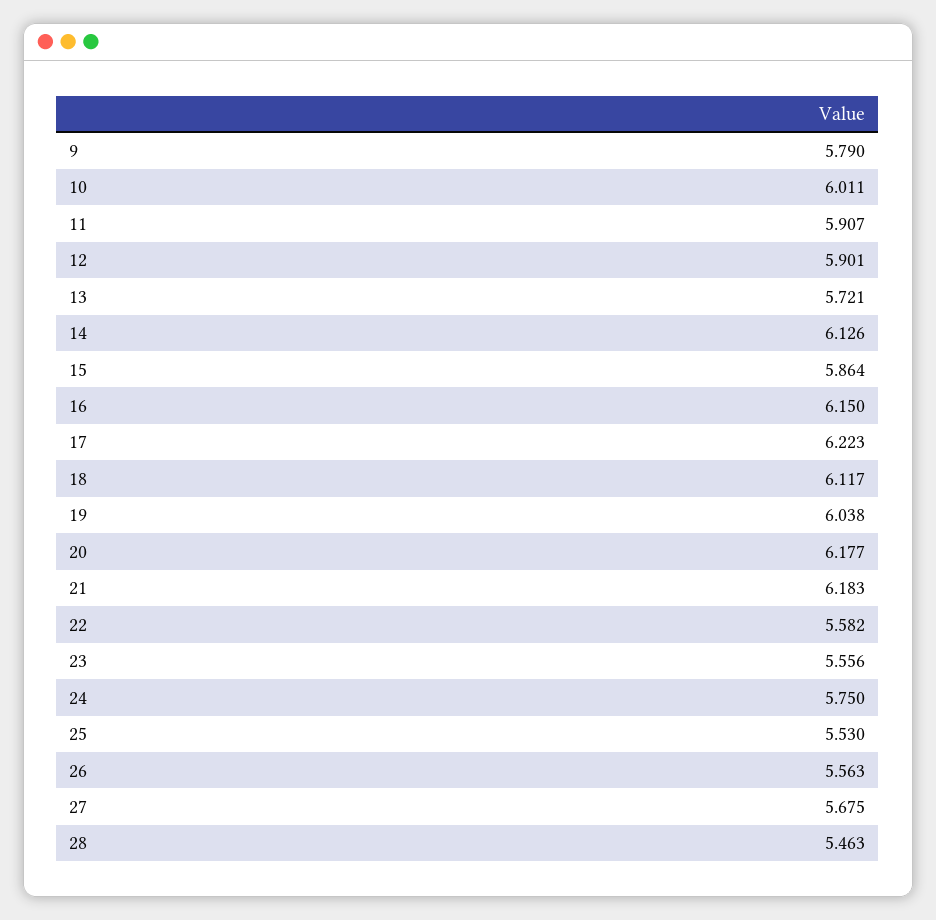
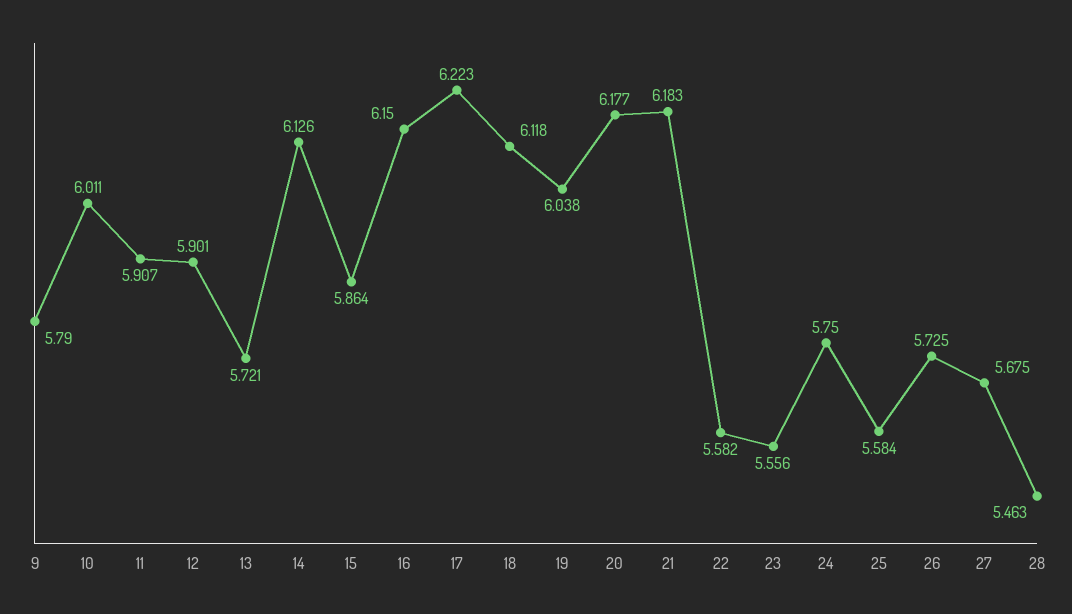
18: 6.117 -> 6.118
25: 5.53 -> 5.584
26: 5.563 -> 5.725

